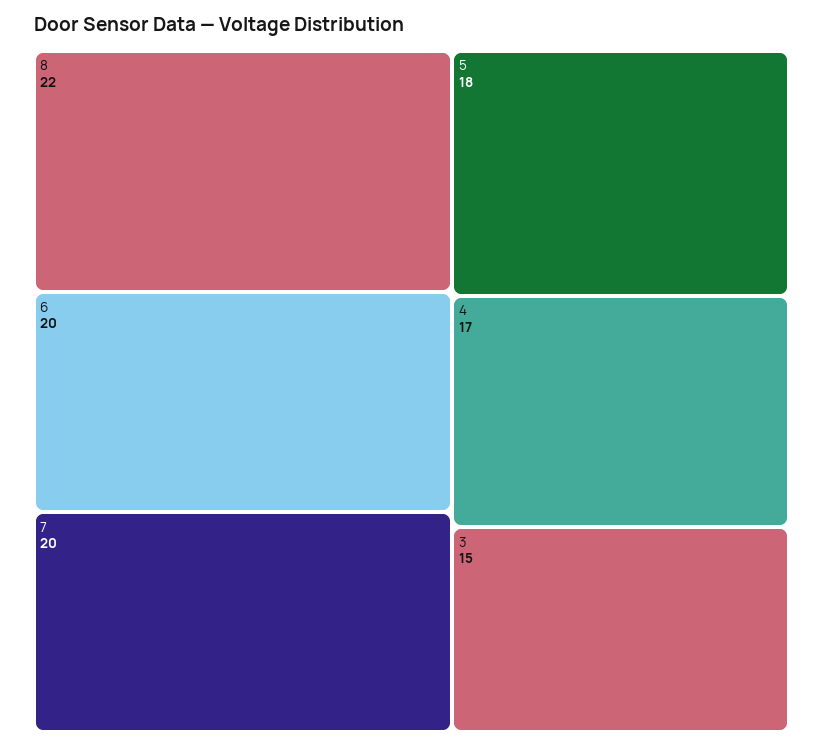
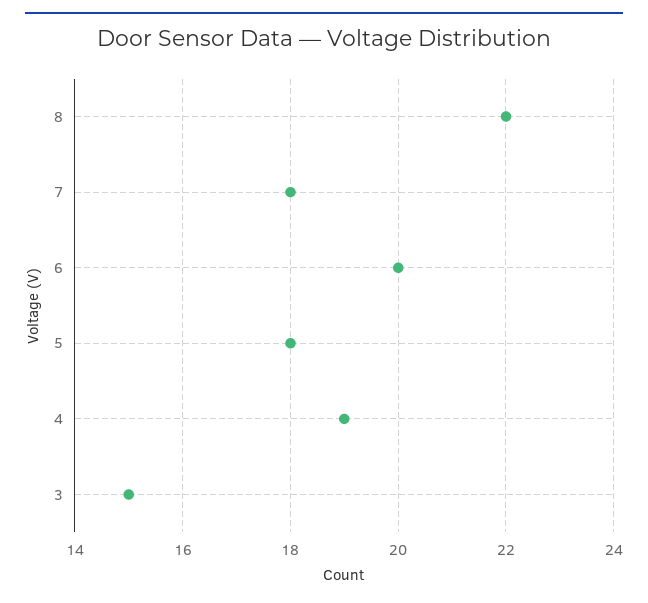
7: 20 -> 18
4: 17 -> 19

